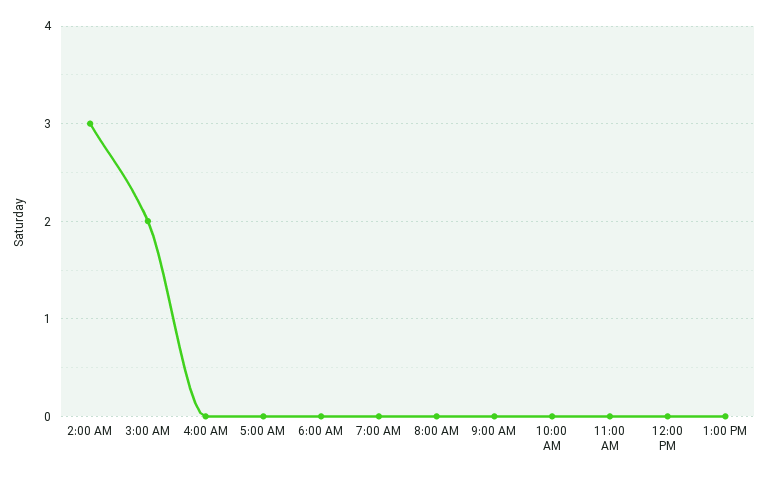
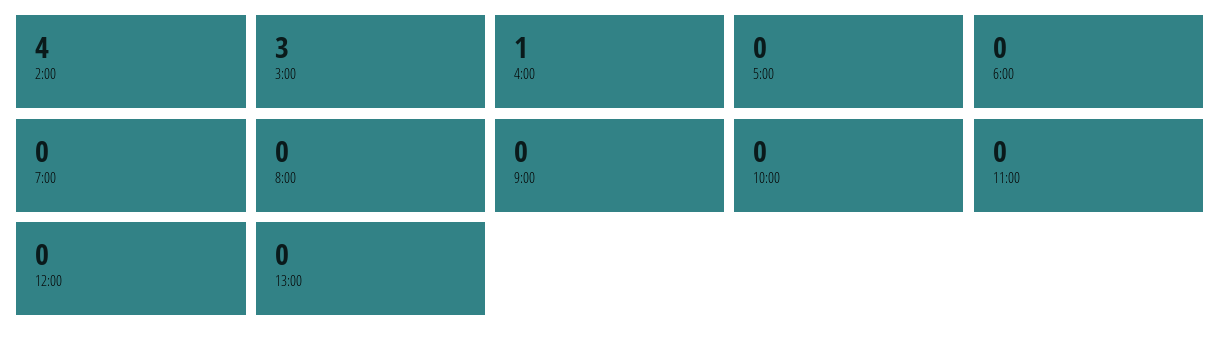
2:00 AM: 3 -> 4
3:00 AM: 2 -> 3
4:00 AM: 0 -> 1

